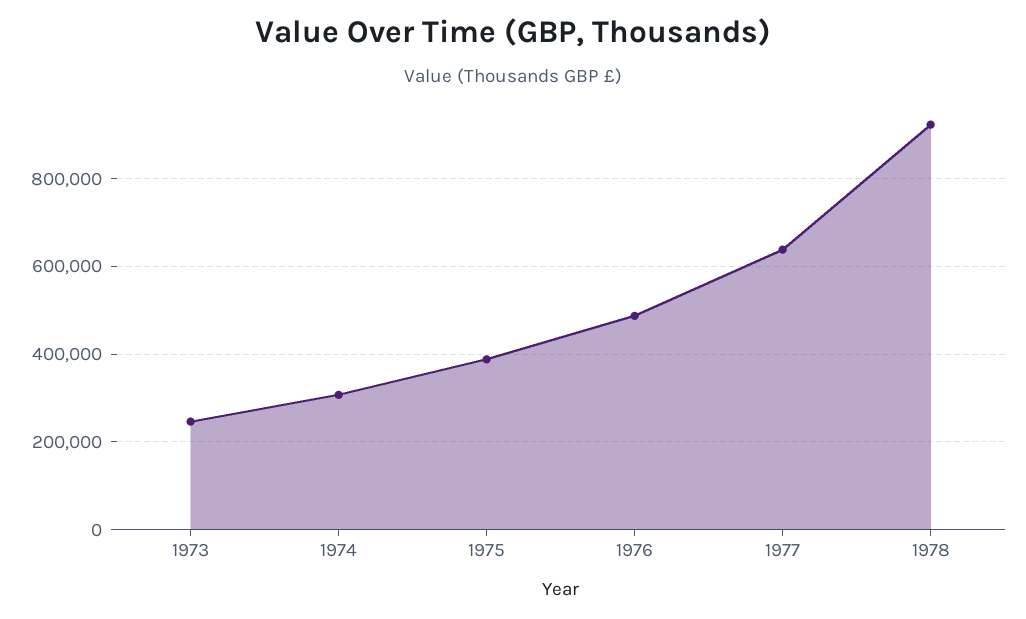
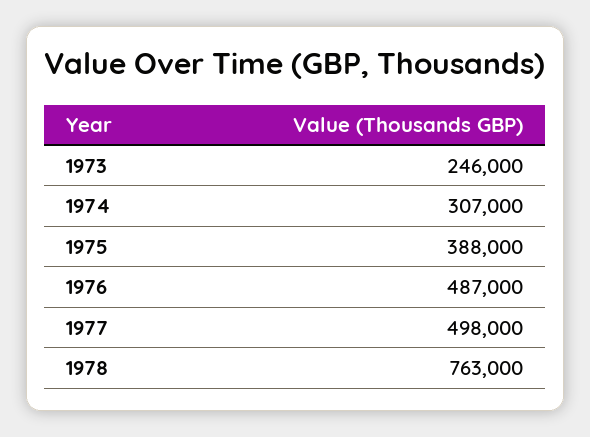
1977: 640000 -> 498000
1978: 920000 -> 763000

